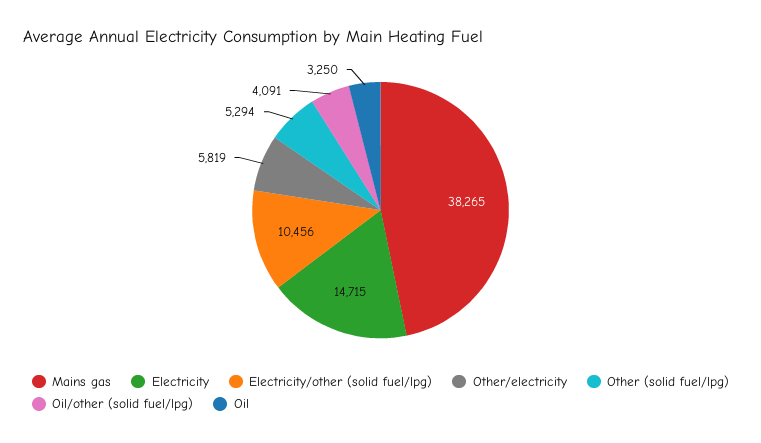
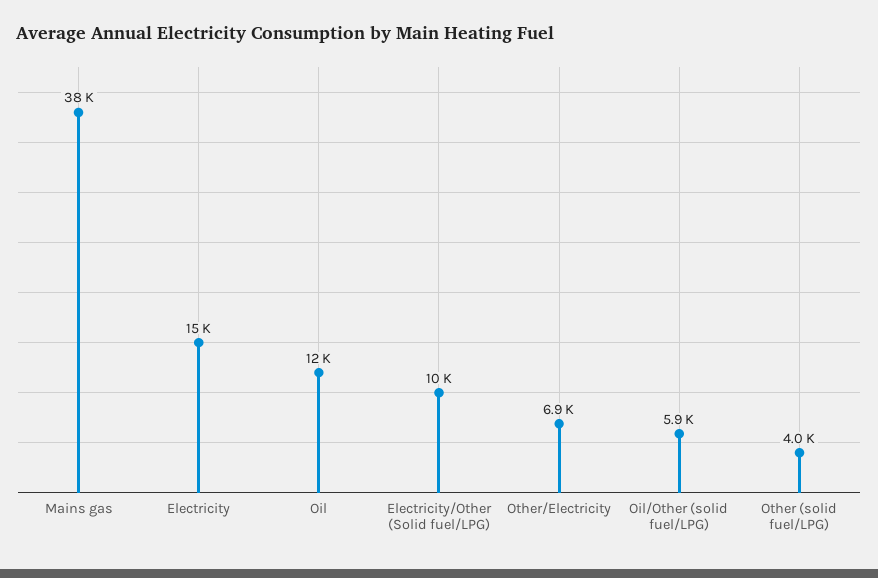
Other/electricity: 5819 -> 6900
Other (solid fuel/lpg): 5294 -> 4000
Oil/other (solid fuel/lpg): 4091 -> 5900
Oil: 3250 -> 12000

